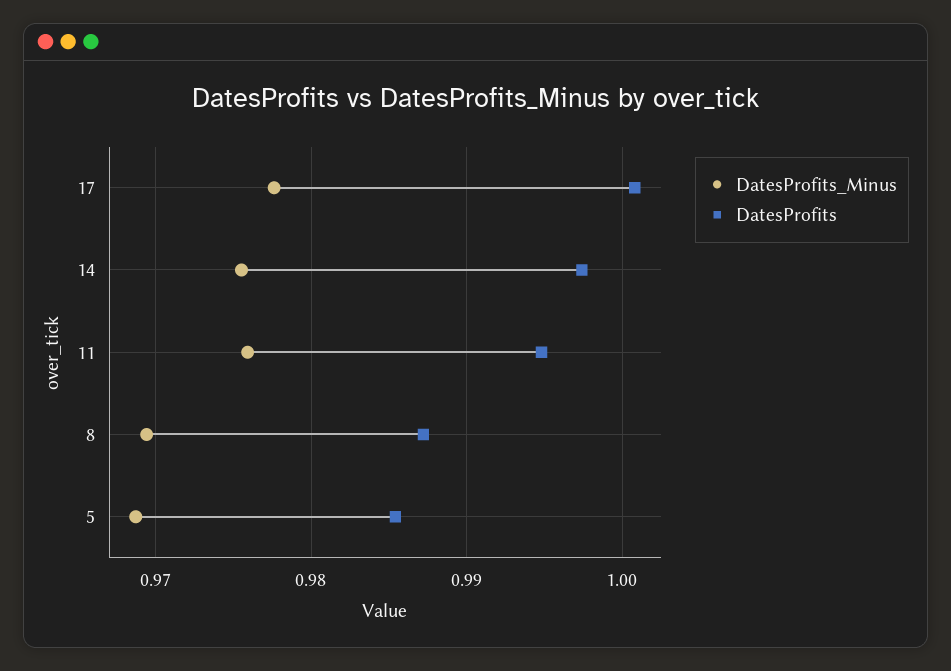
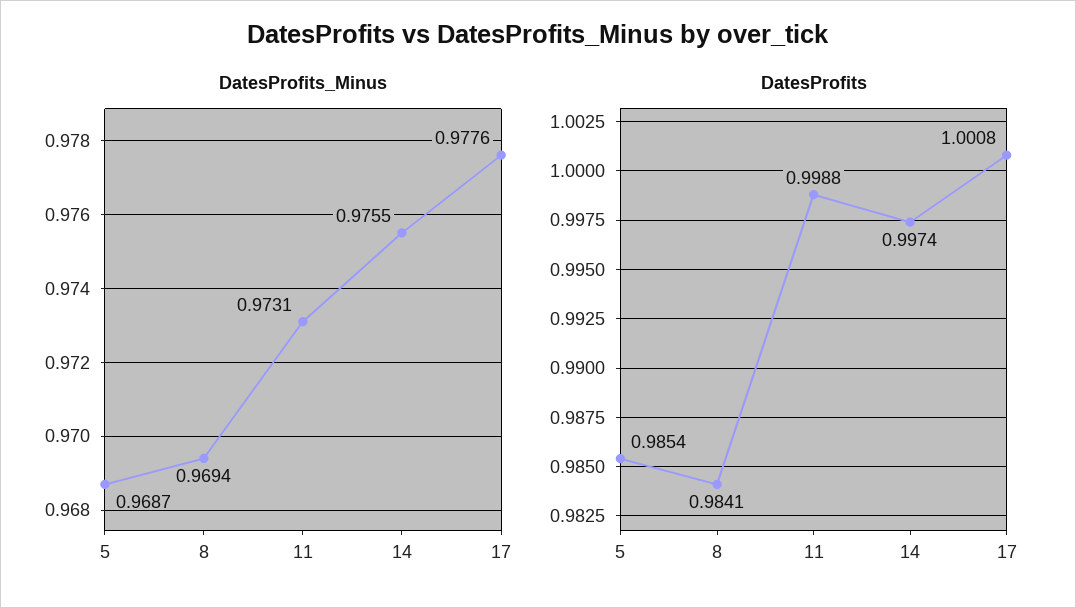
DatesProfits_Minus, 11: 0.976 -> 0.9731
DatesProfits, 11: 0.995 -> 0.9988
DatesProfits, 8: 0.987 -> 0.9841

